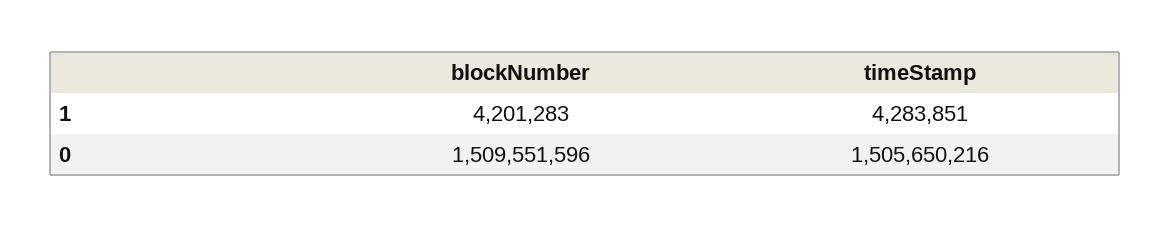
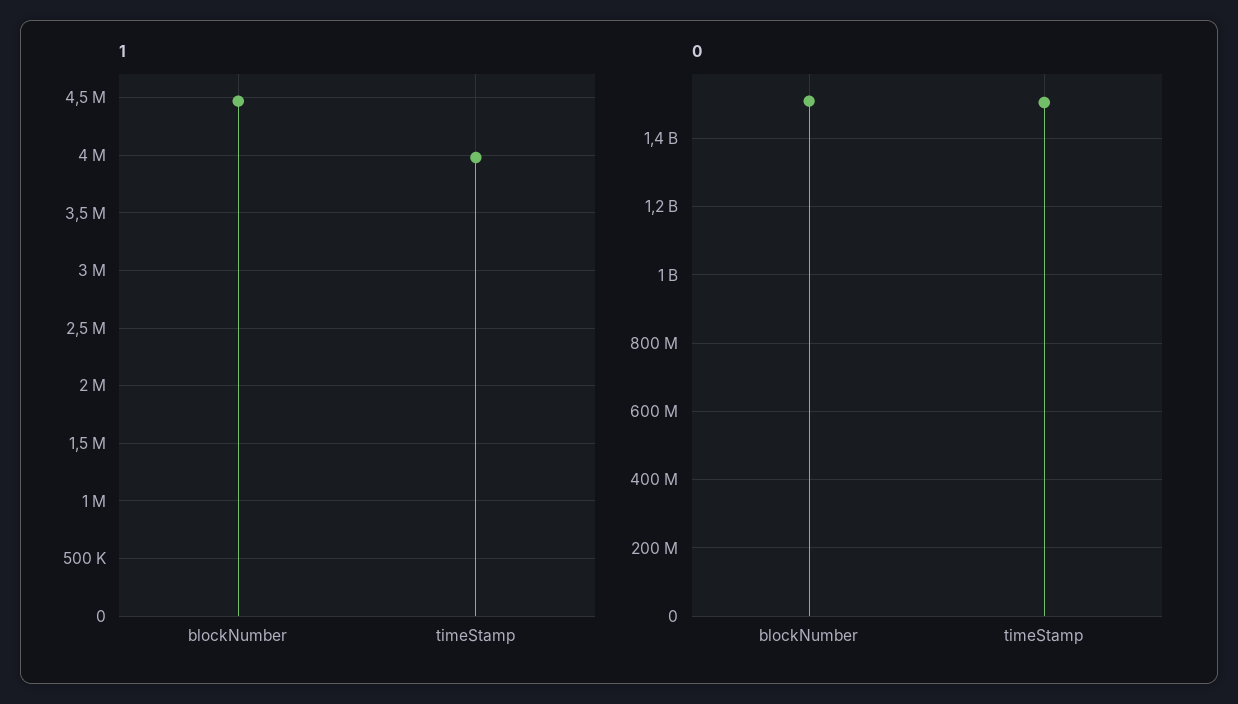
1, blockNumber: 4201283 -> 4500000
1, timeStamp: 4283851 -> 4000000

